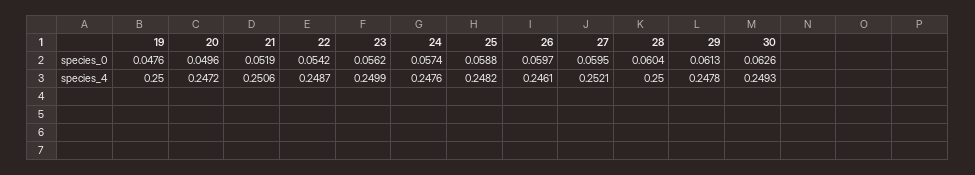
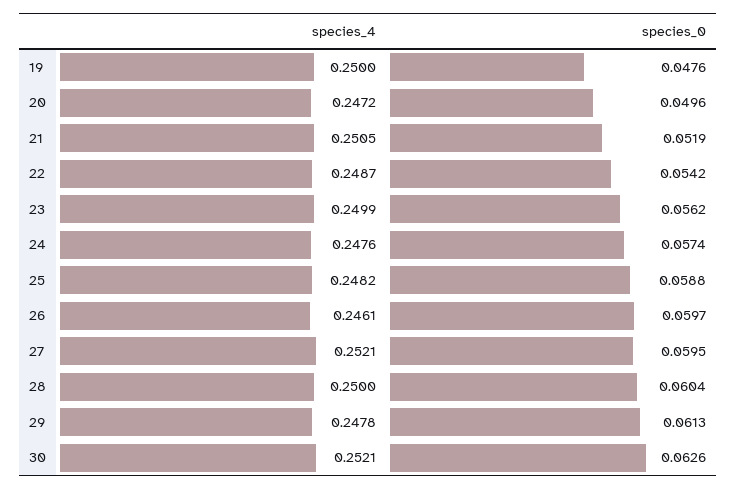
21, species_4: 0.2506 -> 0.2505
30, species_4: 0.2493 -> 0.2521

